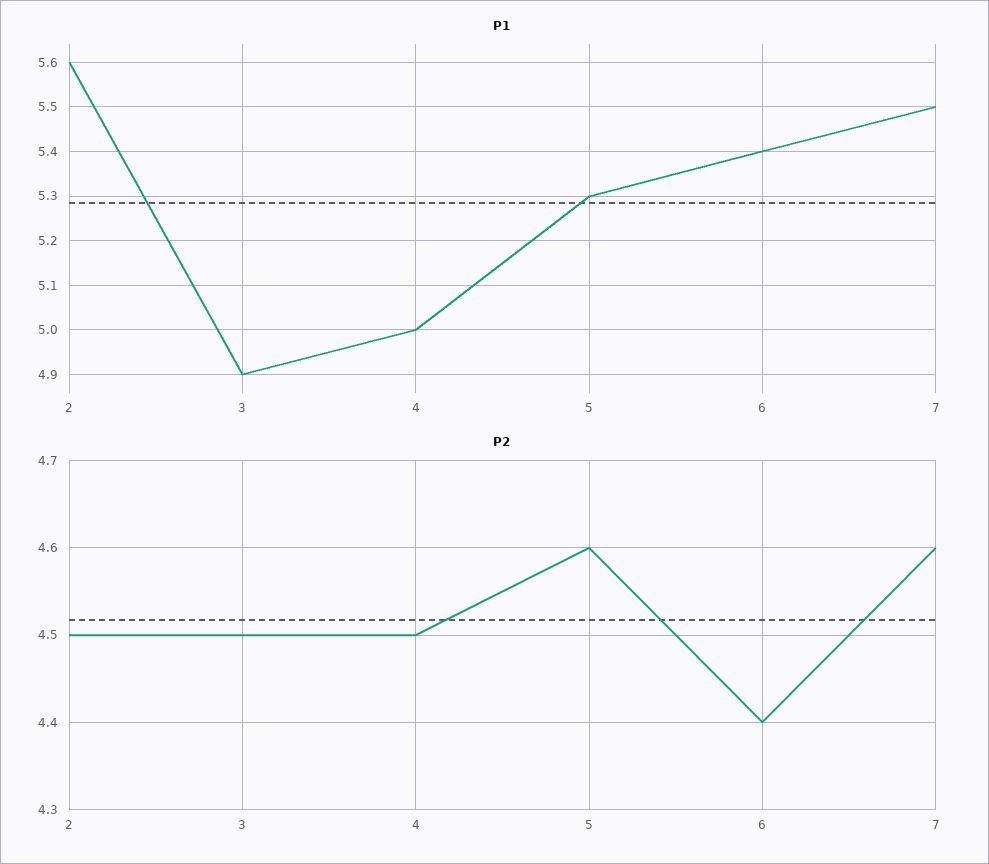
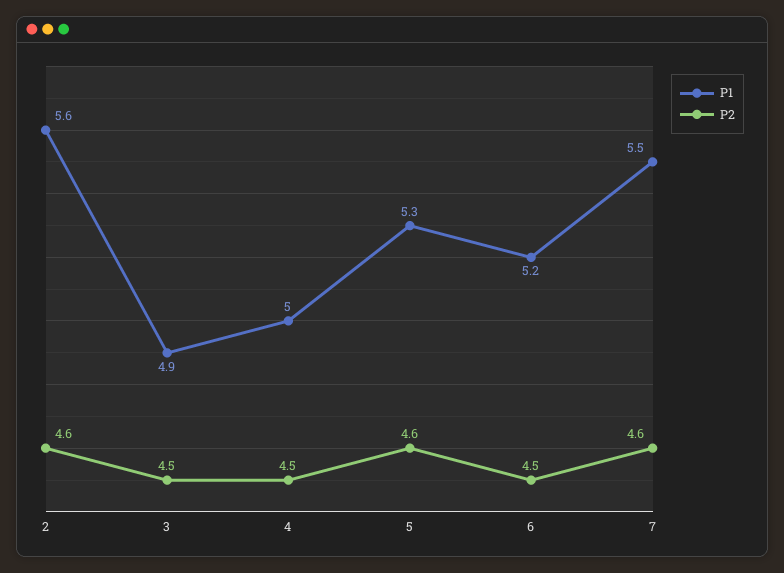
P1, 6: 5.4 -> 5.2
P2, 2: 4.5 -> 4.6
P2, 6: 4.4 -> 4.5

